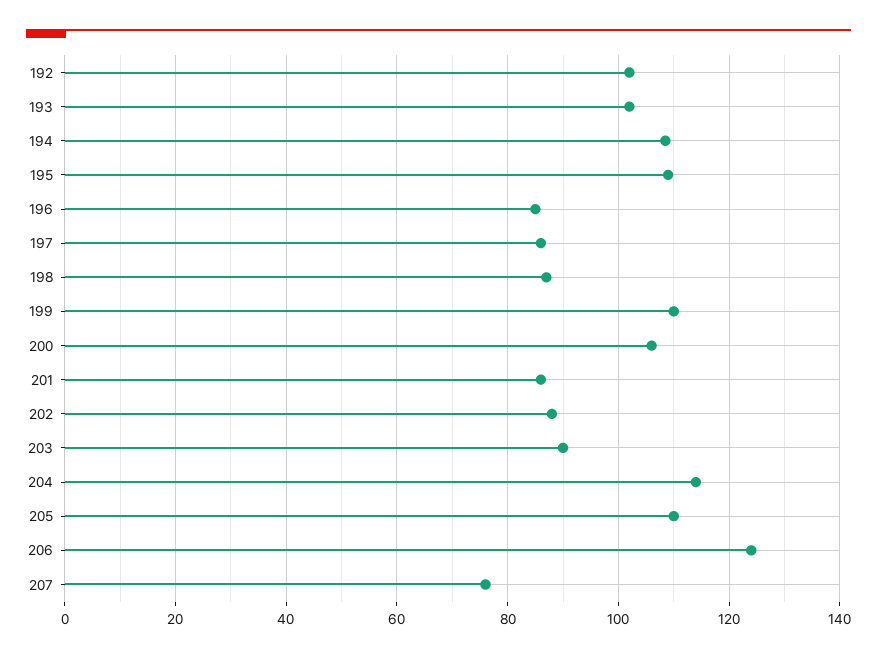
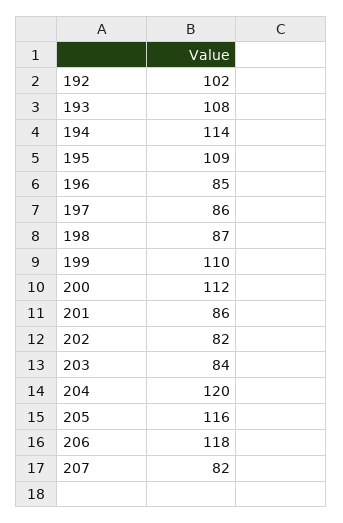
193: 102 -> 108
194: 108 -> 114
200: 106 -> 112
202: 88 -> 82
203: 90 -> 84
204: 114 -> 120
205: 110 -> 116
206: 124 -> 118
207: 76 -> 82

